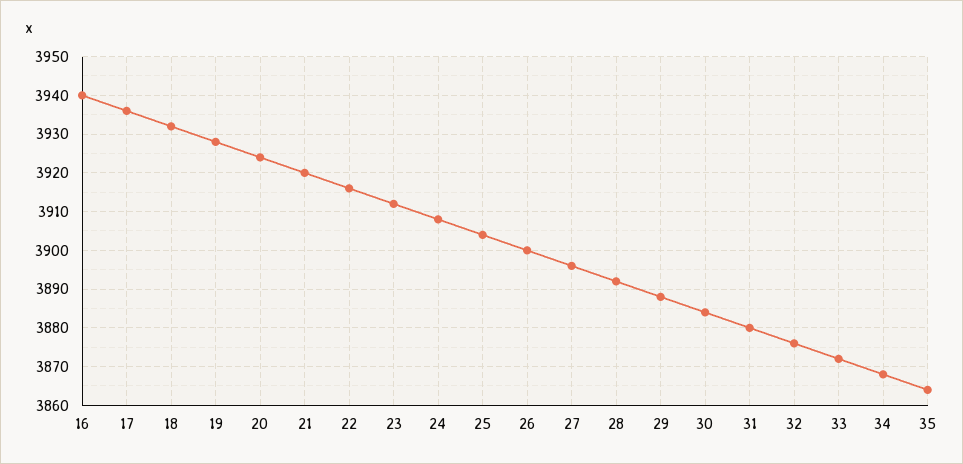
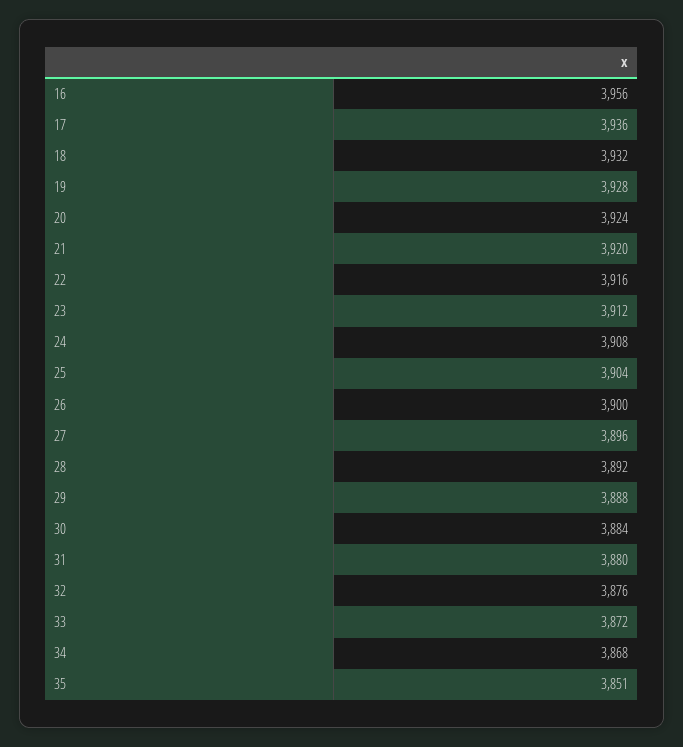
16: 3940 -> 3956
35: 3865 -> 3851

